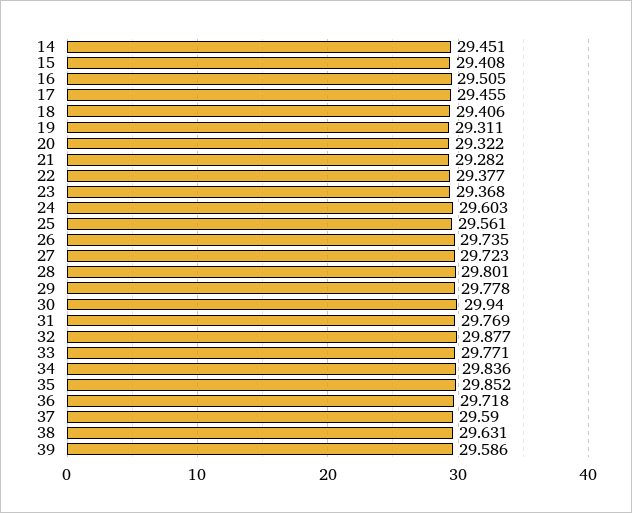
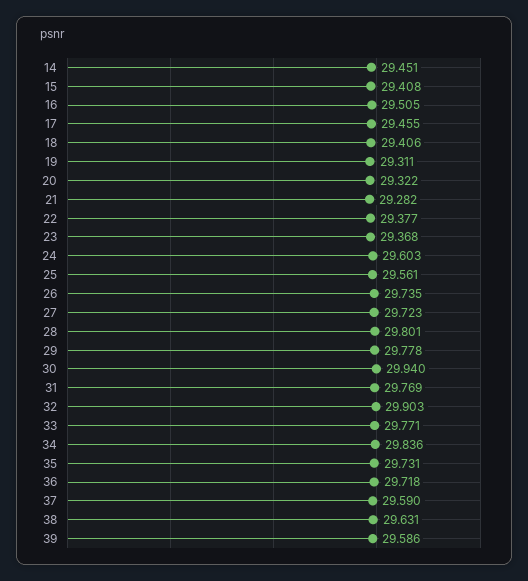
32: 29.877 -> 29.903
35: 29.852 -> 29.731

